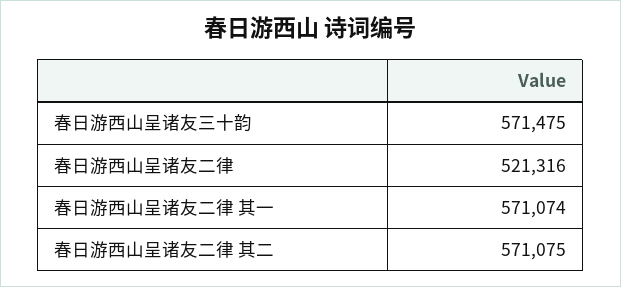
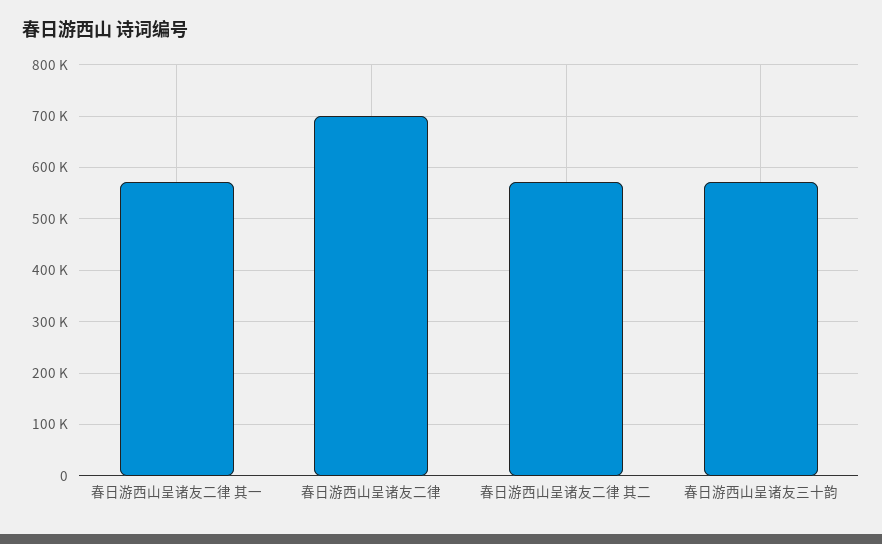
春日游西山呈诸友二律: 521316 -> 700000

